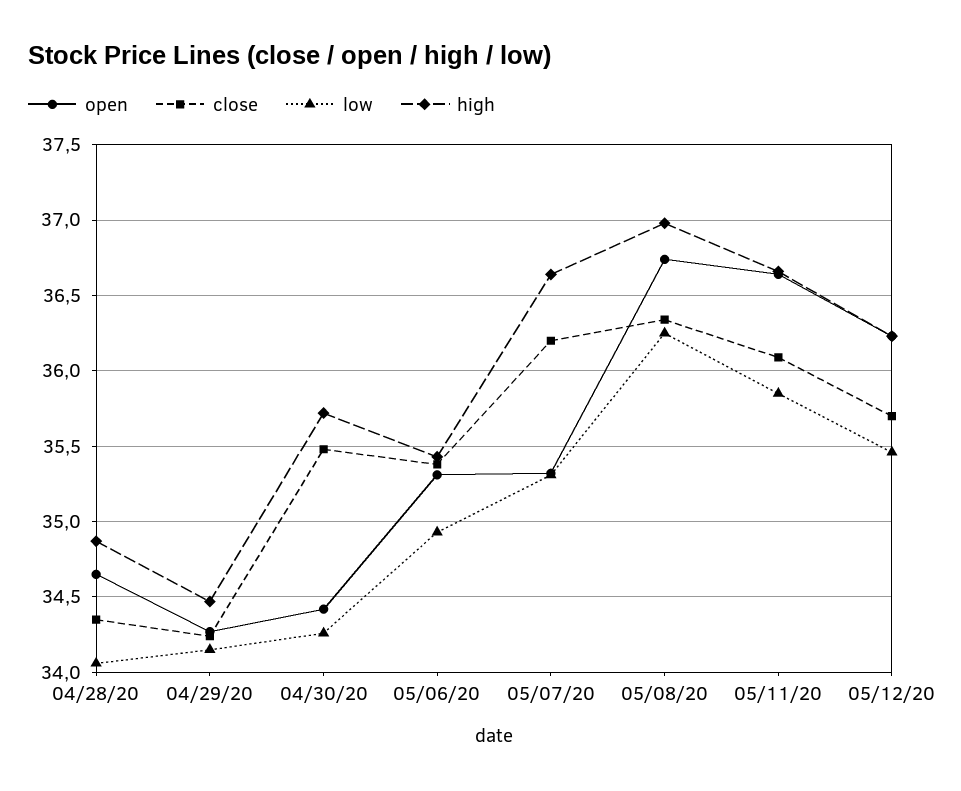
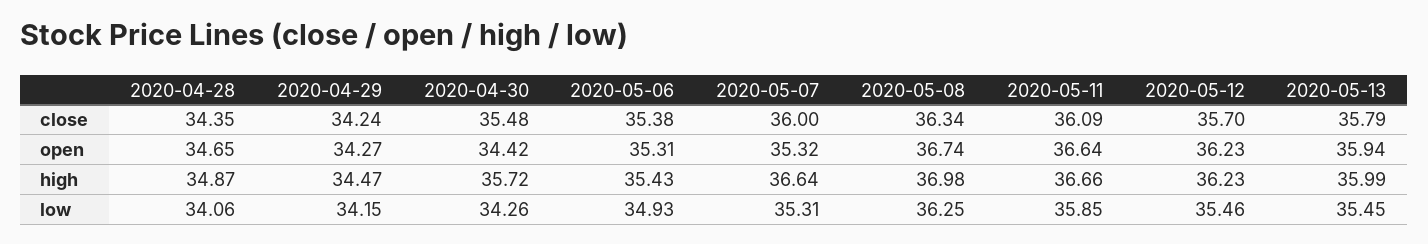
close, 05/07/20: 36.2 -> 36
close, 2020-05-13: none -> 35.79
open, 2020-05-13: none -> 35.94
high, 2020-05-13: none -> 35.99
low, 2020-05-13: none -> 35.45

